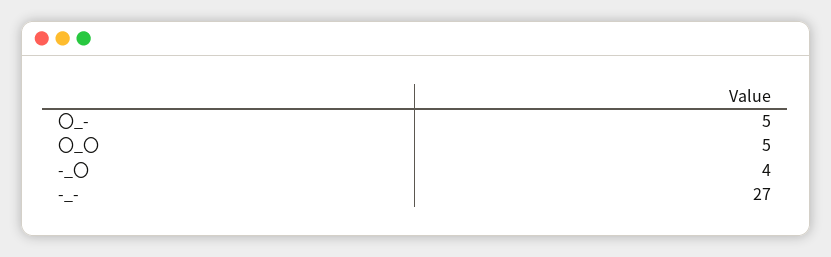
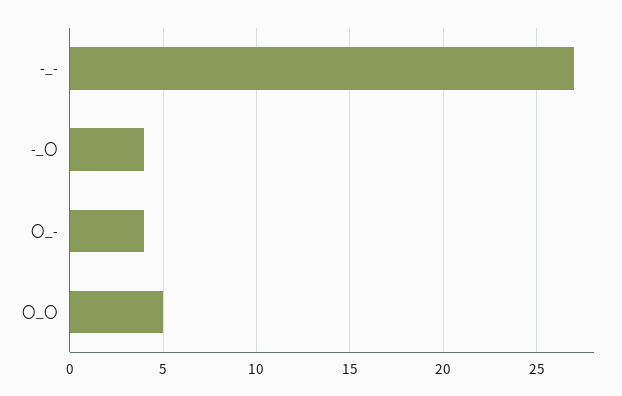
〇_-: 5 -> 4

